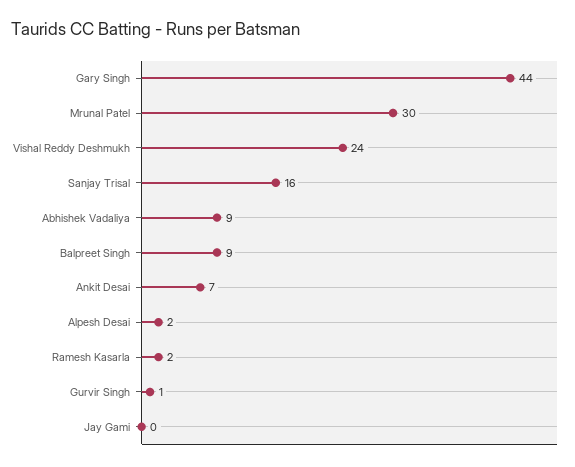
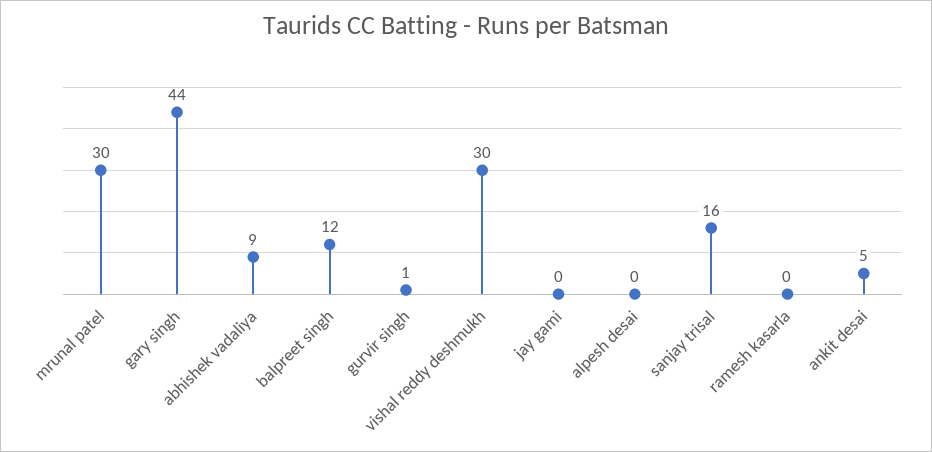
Vishal Reddy Deshmukh: 24 -> 30
Balpreet Singh: 9 -> 12
Ankit Desai: 7 -> 5
Alpesh Desai: 2 -> 0
Ramesh Kasarla: 2 -> 0

